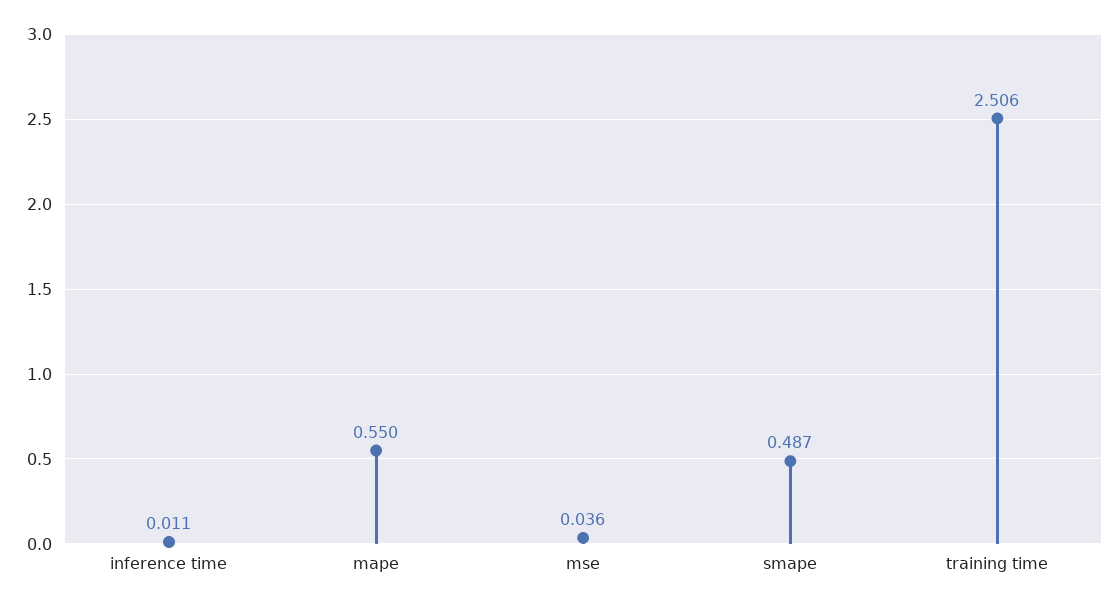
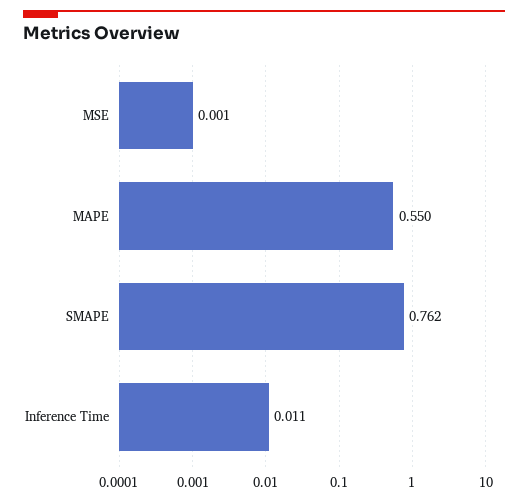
mse: 0.036 -> 0.001
smape: 0.487 -> 0.762
training time: 2.506 -> none

